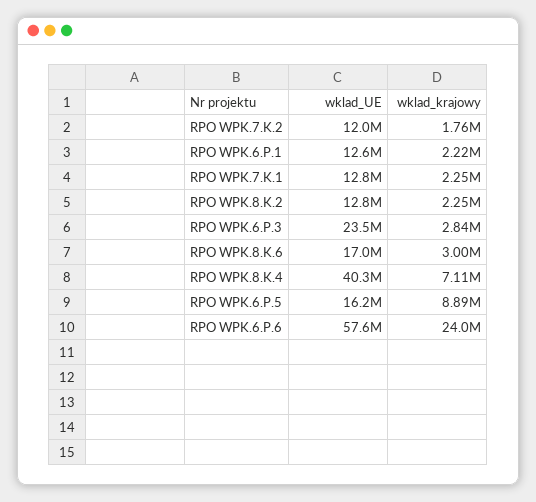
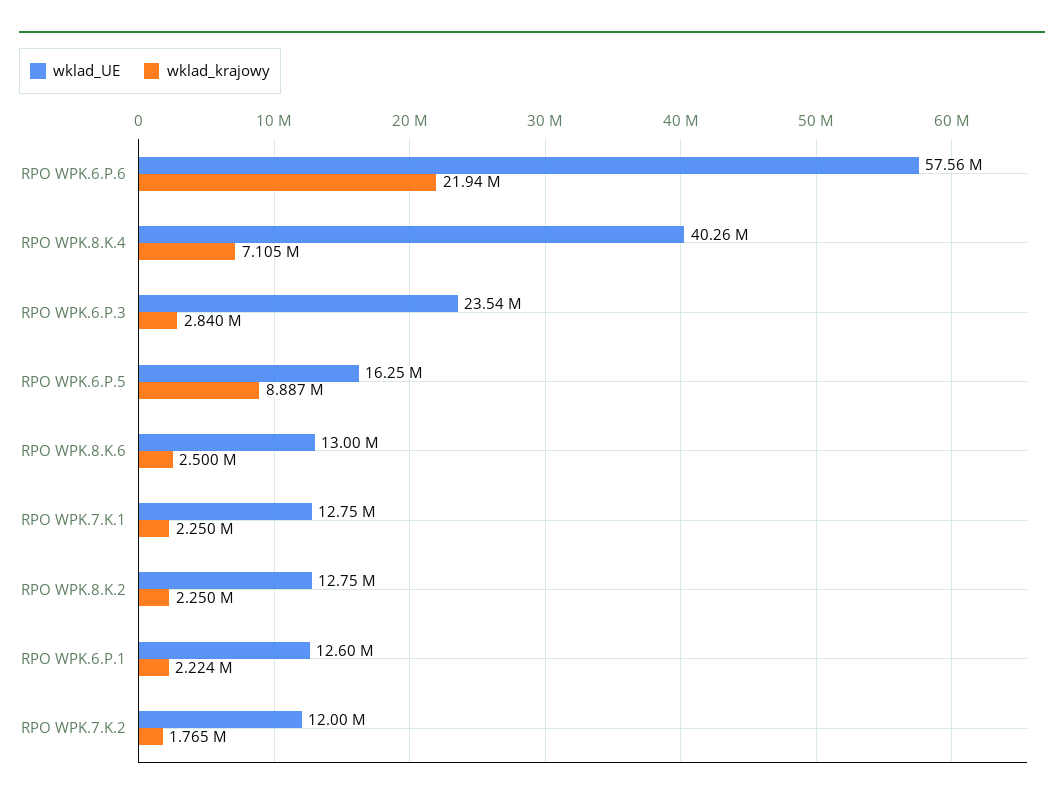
wklad_UE, RPO WPK.8.K.6: 17000000 -> 13000000
wklad_krajowy, RPO WPK.8.K.6: 3000000 -> 2500000
wklad_krajowy, RPO WPK.6.P.6: 24000000 -> 21940000

